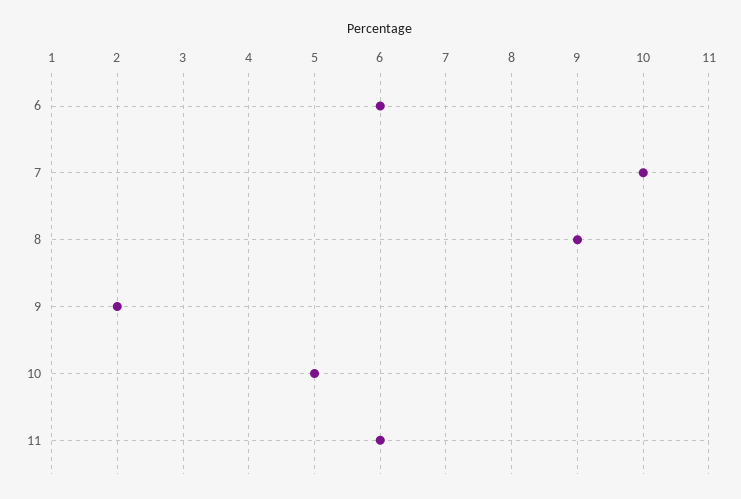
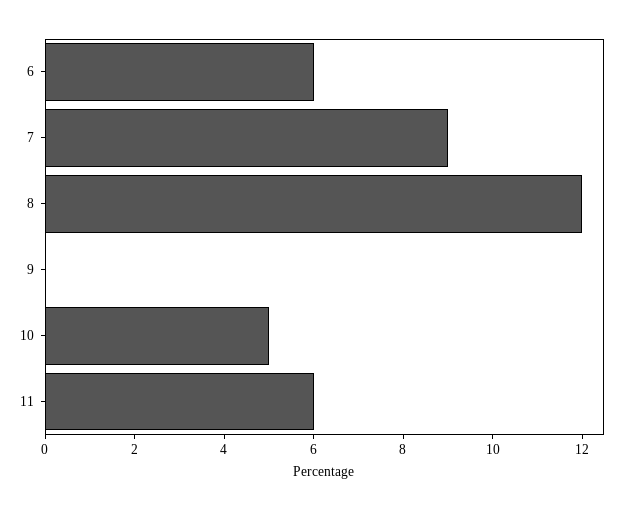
7: 10 -> 9
8: 9 -> 12
9: 2 -> 0

